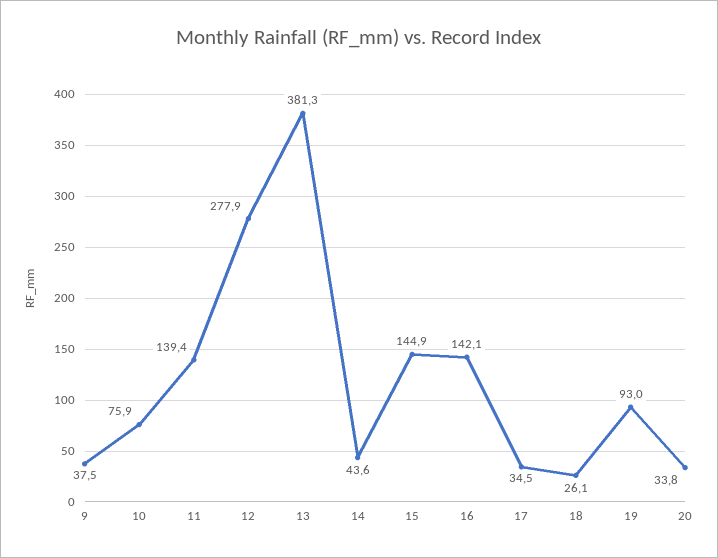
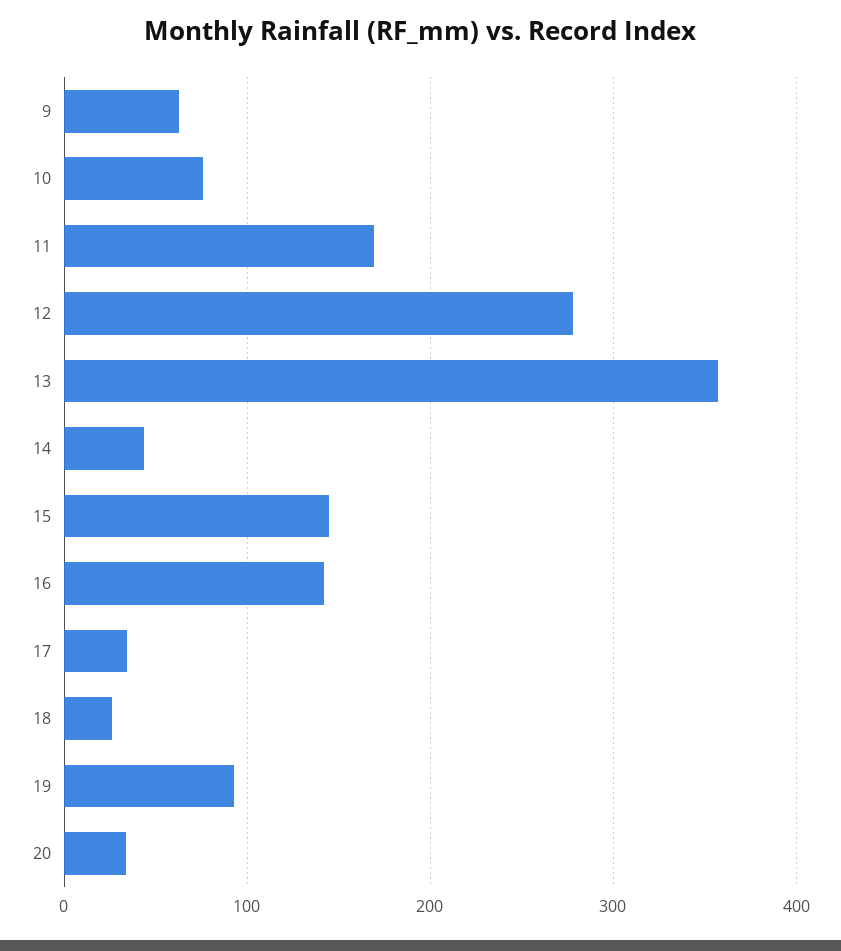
9: 37.5 -> 60
11: 139.4 -> 170
13: 381.3 -> 360

